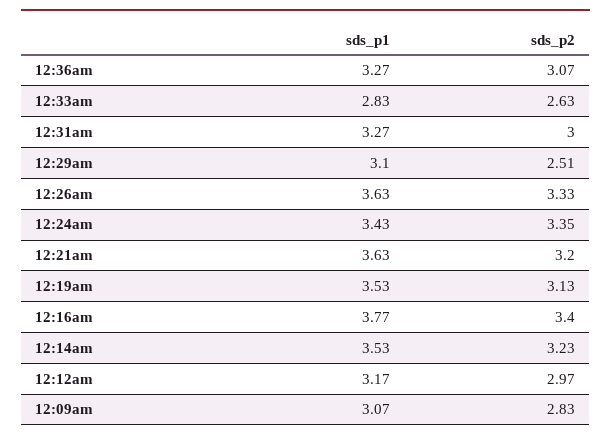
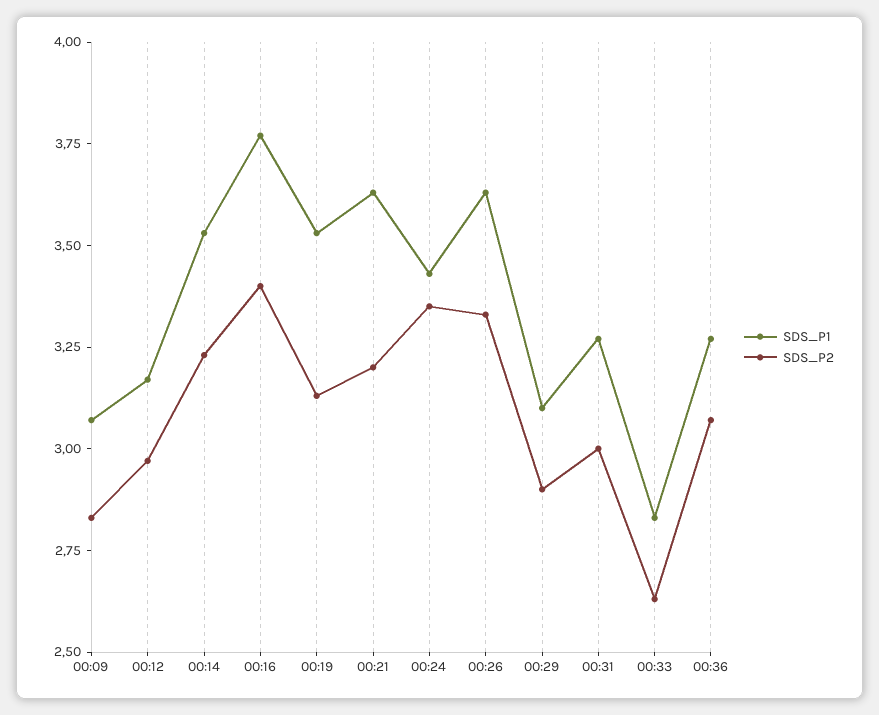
sds_p2, 12:29am: 2.51 -> 2.9

